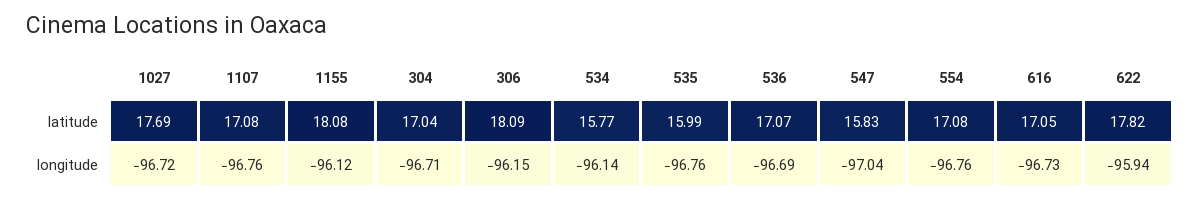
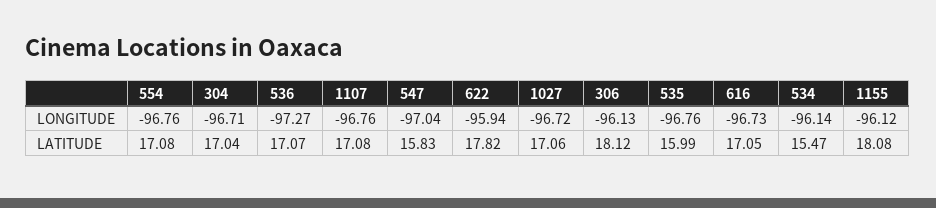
1027, latitude: 17.69 -> 17.06
306, latitude: 18.09 -> 18.12
534, latitude: 15.77 -> 15.47
306, longitude: -96.15 -> -96.13
536, longitude: -96.69 -> -97.27

